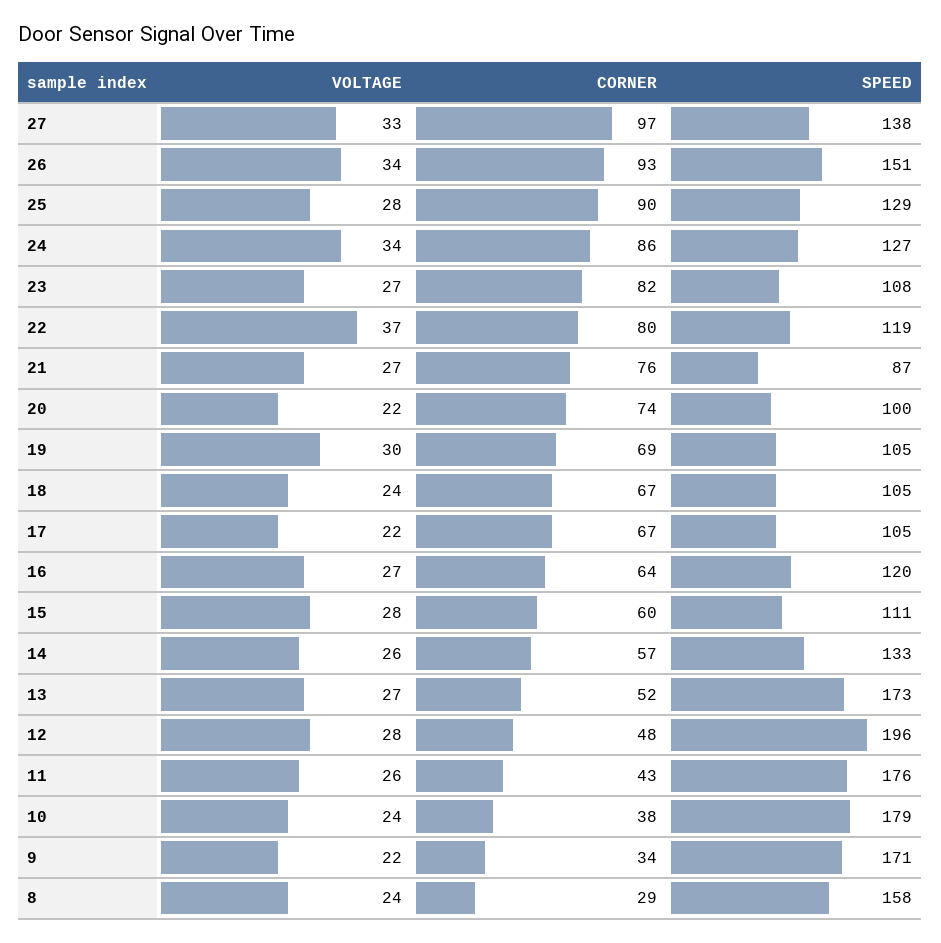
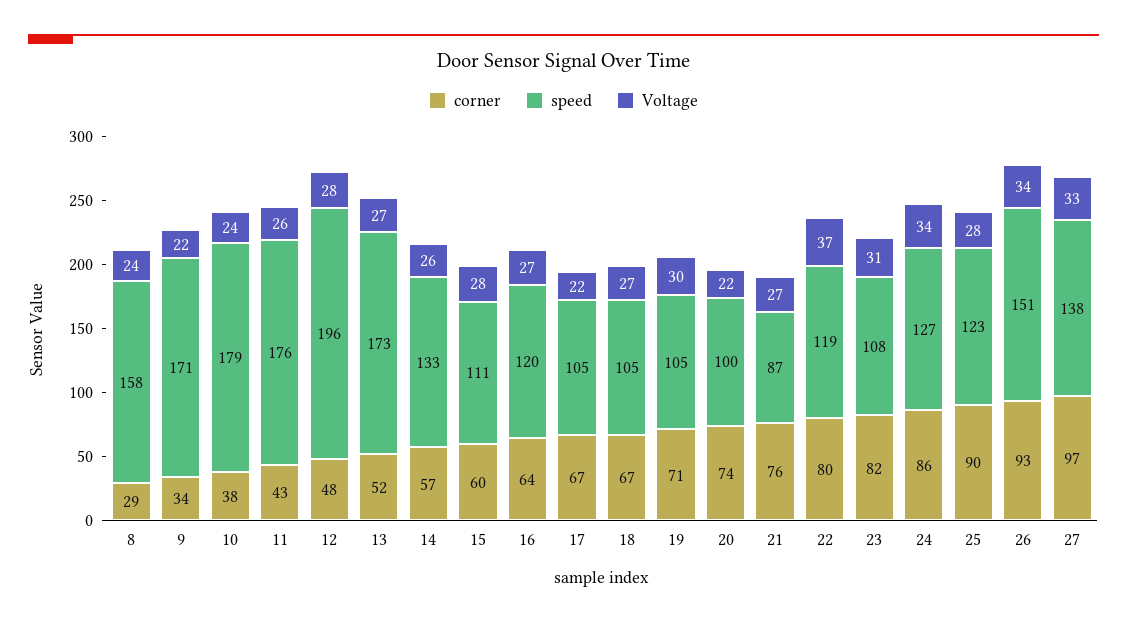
SPEED, 25: 129 -> 123
VOLTAGE, 23: 27 -> 31
CORNER, 19: 69 -> 71
VOLTAGE, 18: 24 -> 27

